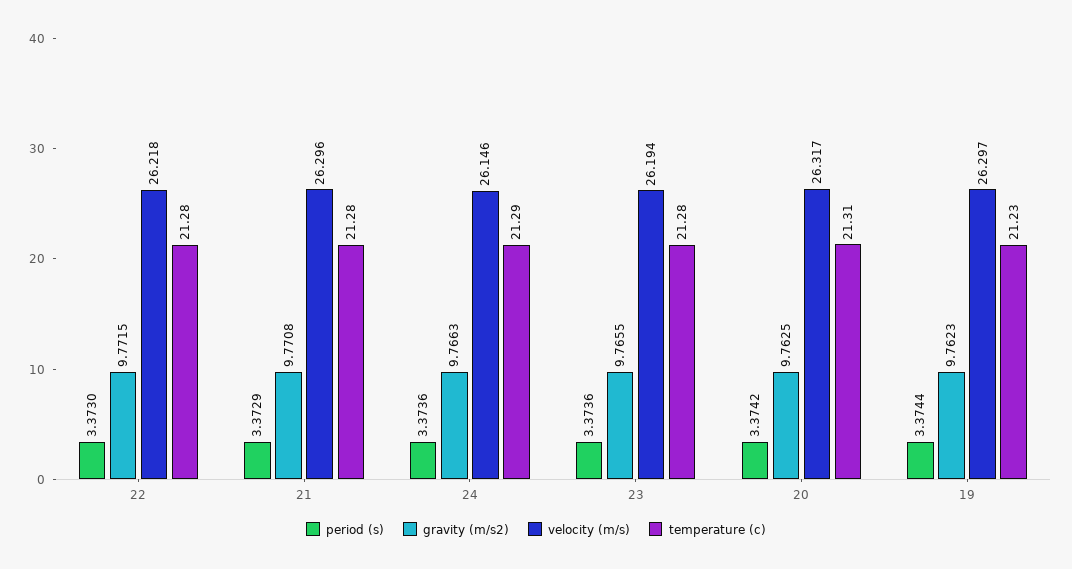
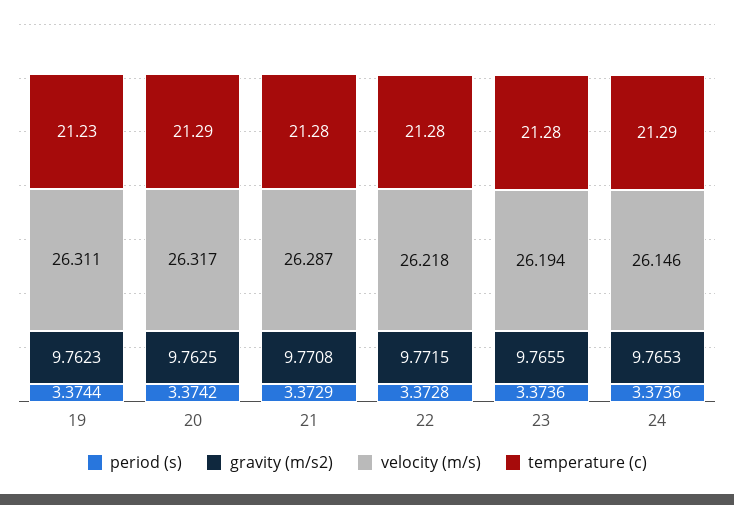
period (s), 22: 3.373 -> 3.3728
velocity (m/s), 21: 26.296 -> 26.287
gravity (m/s2), 24: 9.7663 -> 9.7653
temperature (c), 20: 21.31 -> 21.29
velocity (m/s), 19: 26.297 -> 26.311

